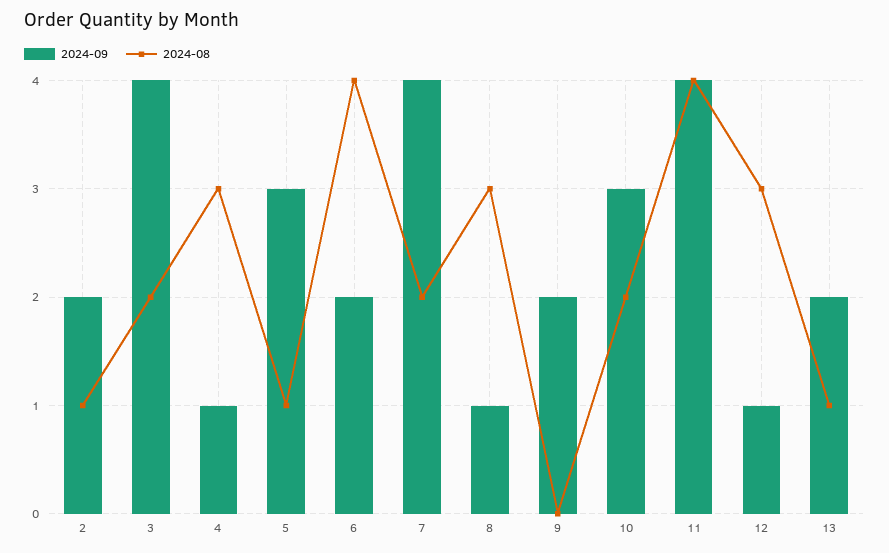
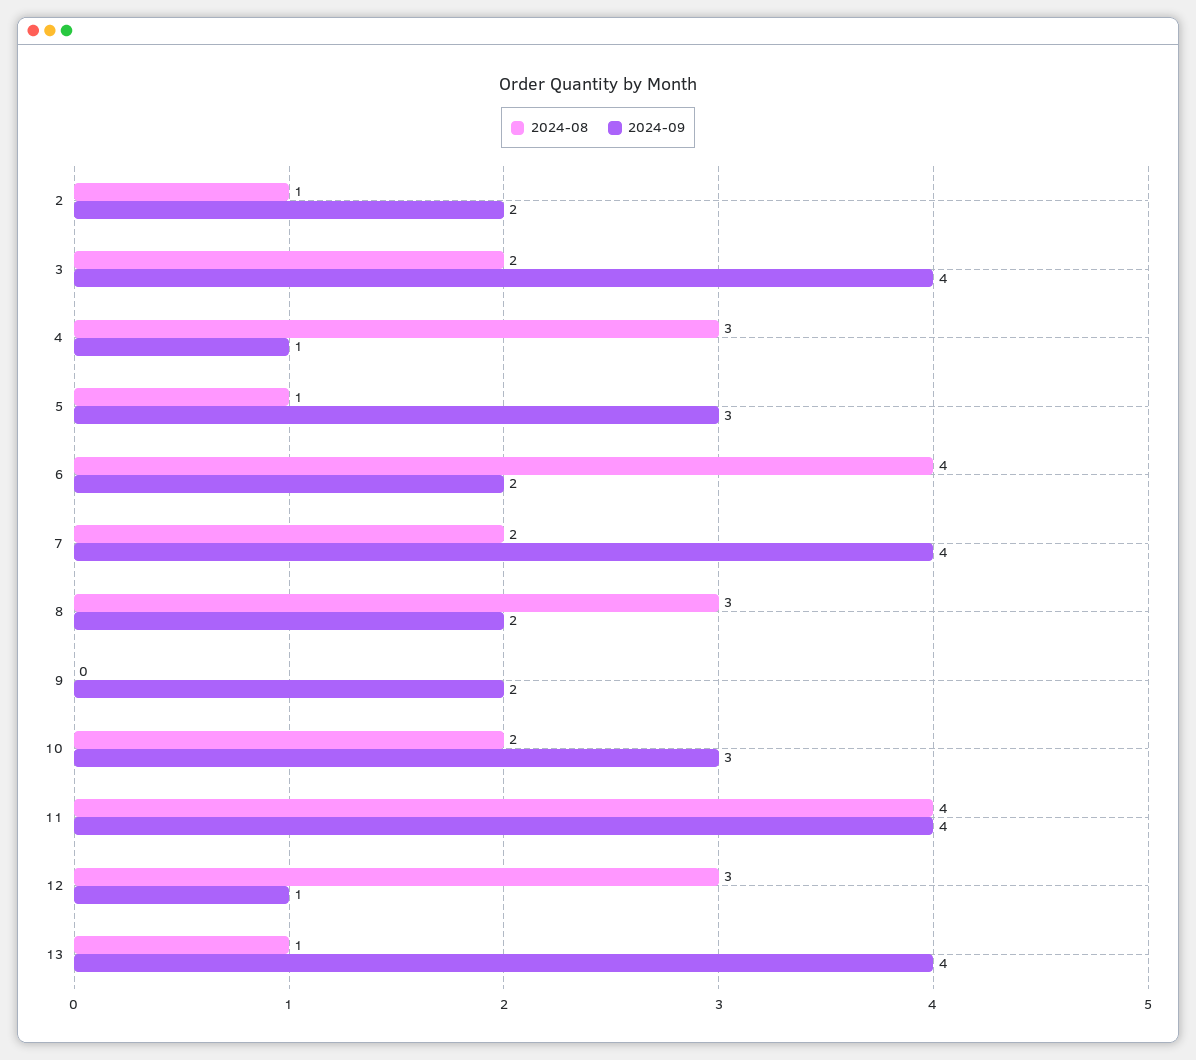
2024-09, 8: 1 -> 2
2024-09, 13: 2 -> 4

